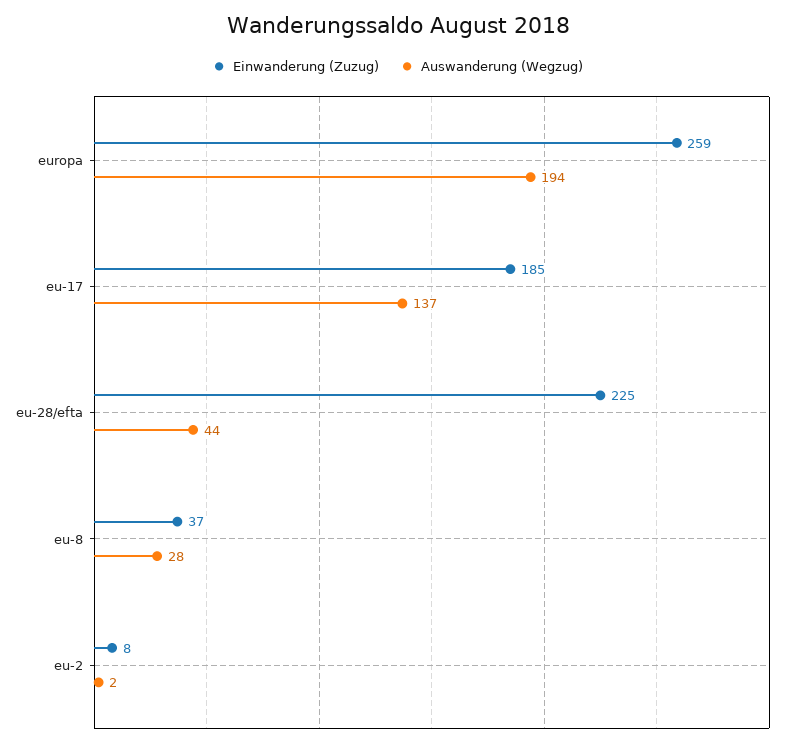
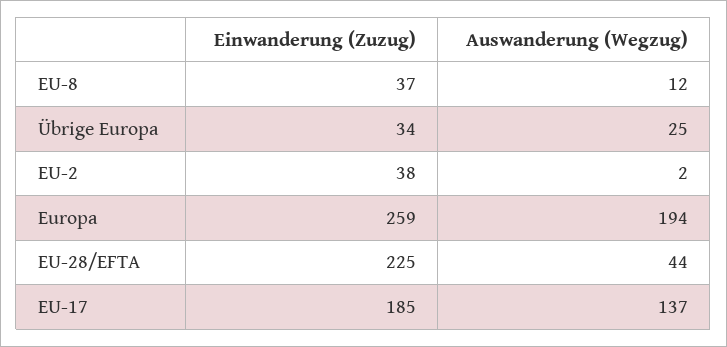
Auswanderung (Wegzug), eu-8: 28 -> 12
Einwanderung (Zuzug), eu-2: 8 -> 38
Einwanderung (Zuzug), Übrige Europa: none -> 34
Auswanderung (Wegzug), Übrige Europa: none -> 25

